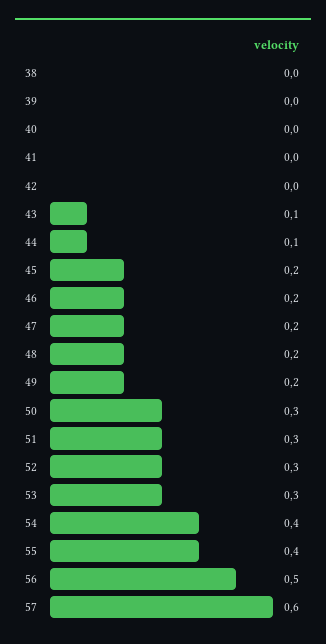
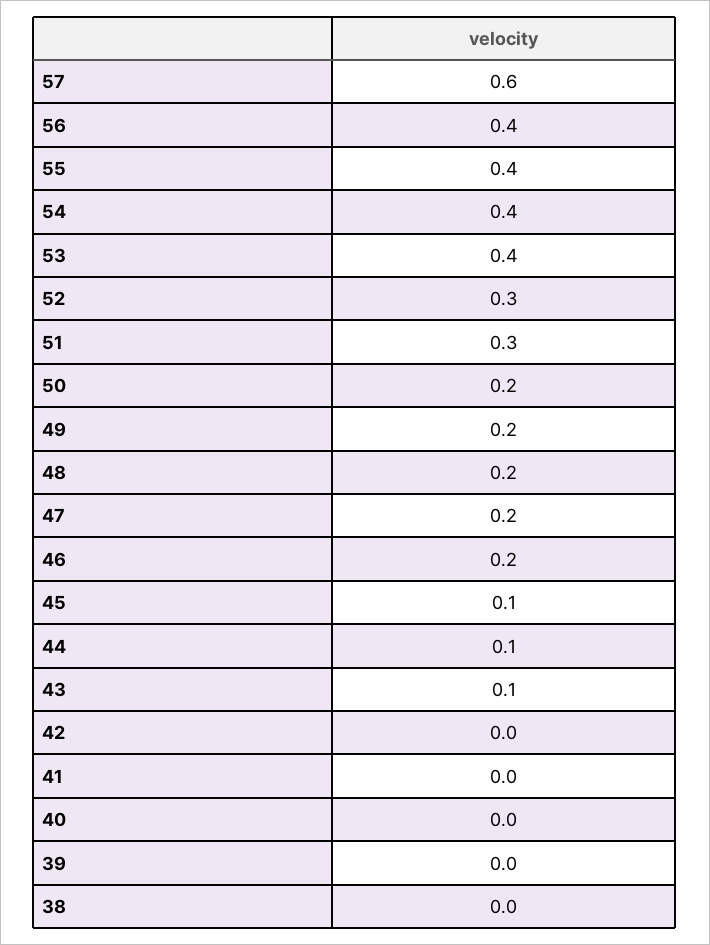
45: 0.2 -> 0.1
50: 0.3 -> 0.2
53: 0.3 -> 0.4
56: 0.5 -> 0.4

